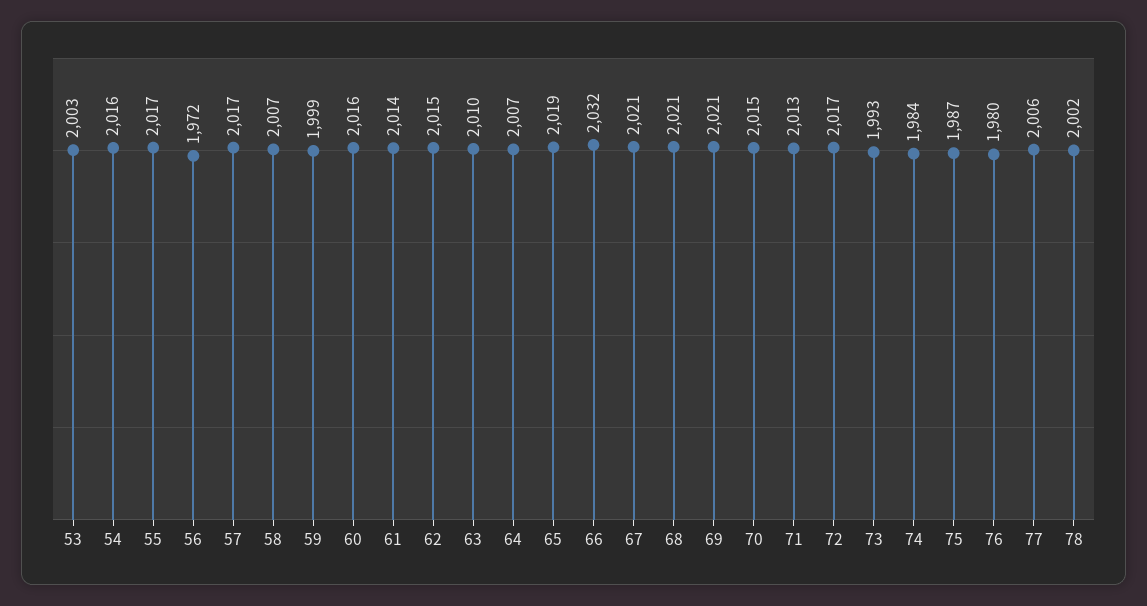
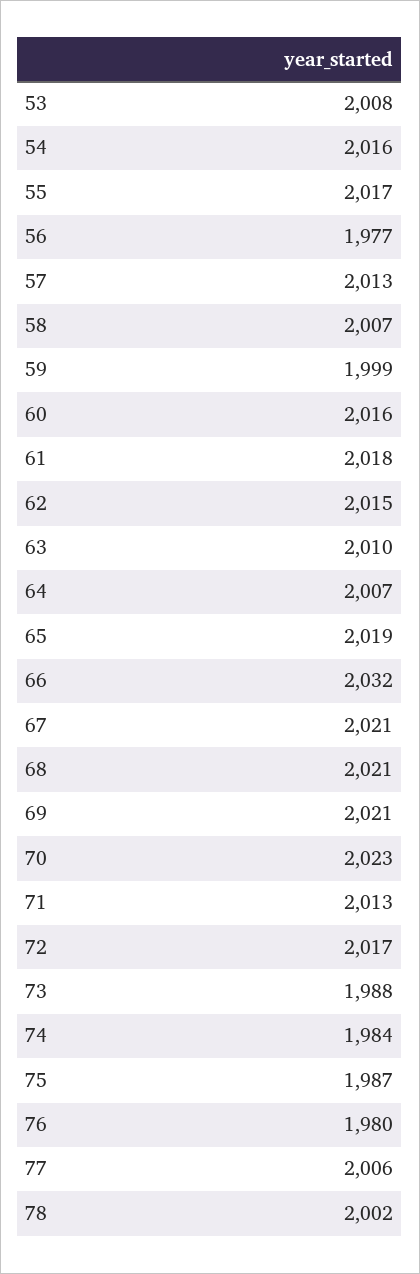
53: 2003 -> 2008
56: 1972 -> 1977
57: 2017 -> 2013
61: 2014 -> 2018
70: 2015 -> 2023
73: 1993 -> 1988

